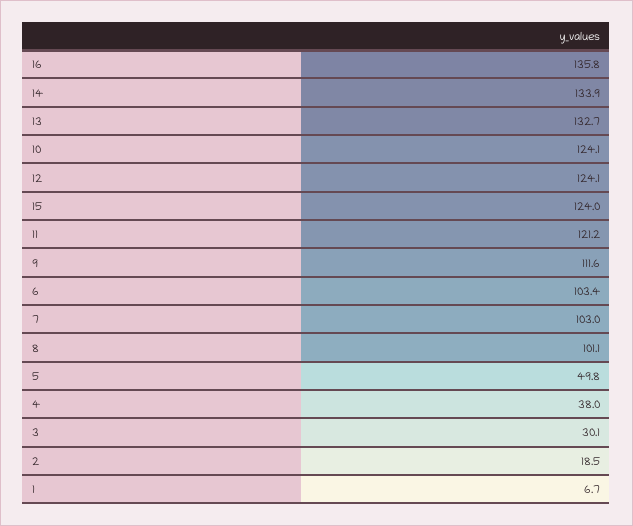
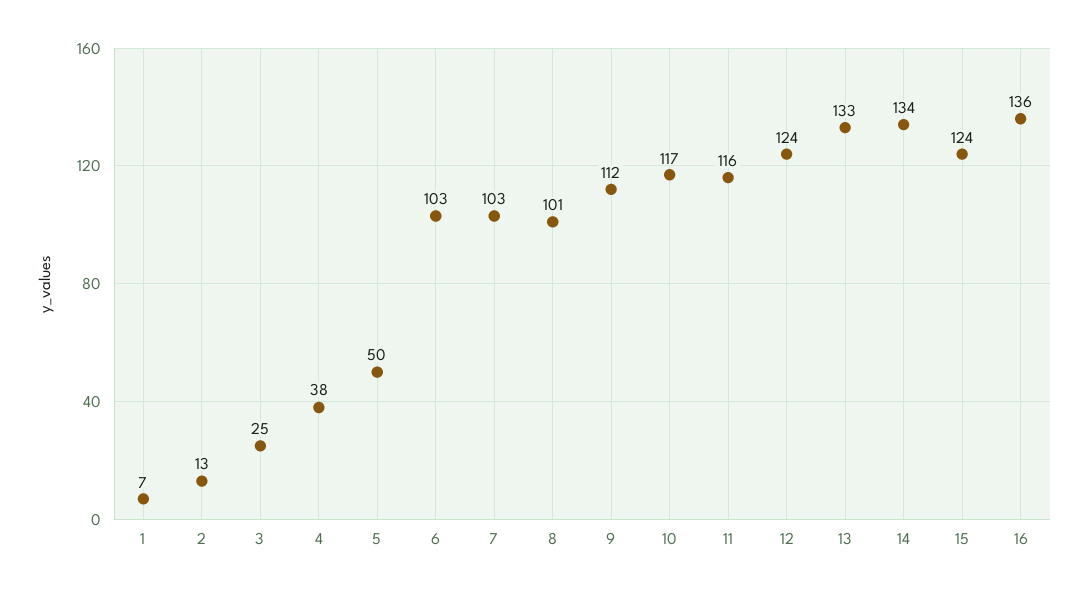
10: 124.1 -> 117
11: 121.2 -> 116
3: 30.1 -> 25
2: 18.5 -> 13

